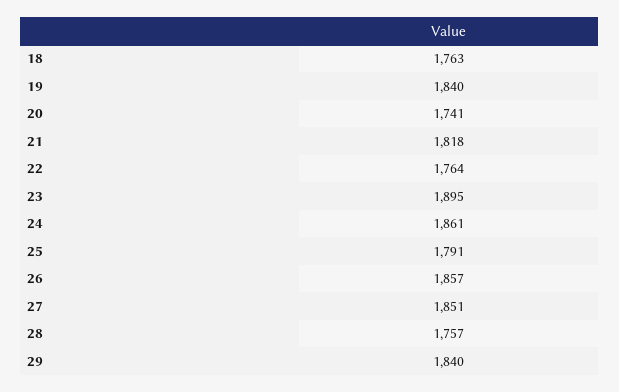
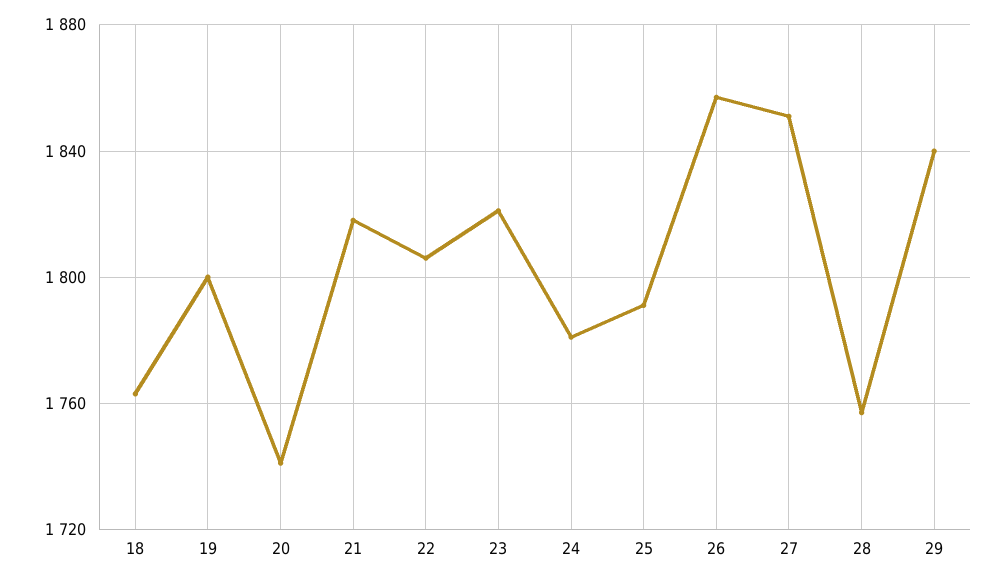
19: 1840 -> 1800
22: 1764 -> 1805
23: 1895 -> 1820
24: 1861 -> 1780

